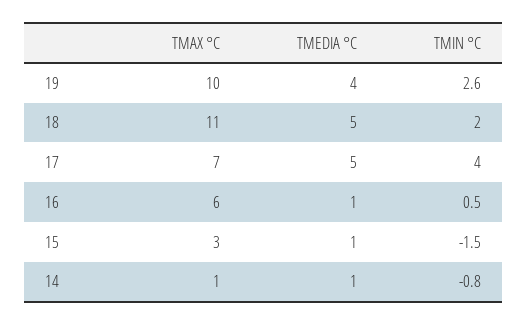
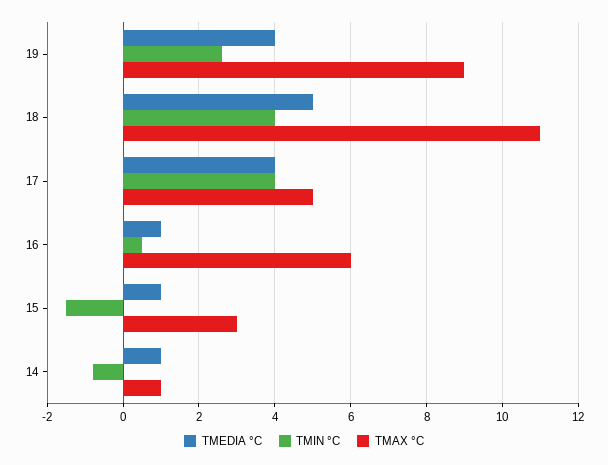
TMAX °C, 19: 10 -> 9
TMIN °C, 18: 2 -> 4
TMAX °C, 17: 7 -> 5
TMEDIA °C, 17: 5 -> 4

